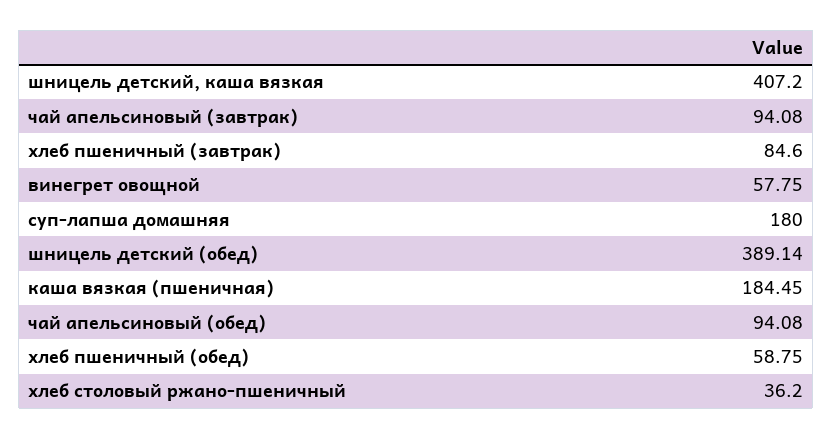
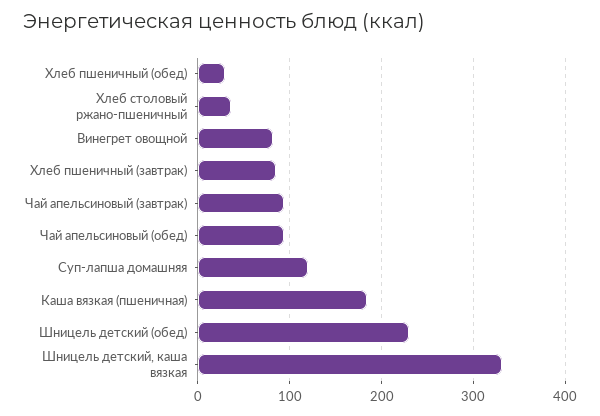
шницель детский, каша вязкая: 407.2 -> 330
винегрет овощной: 57.75 -> 80
суп-лапша домашняя: 180 -> 120
шницель детский (обед): 389.14 -> 230
хлеб пшеничный (обед): 58.75 -> 30

